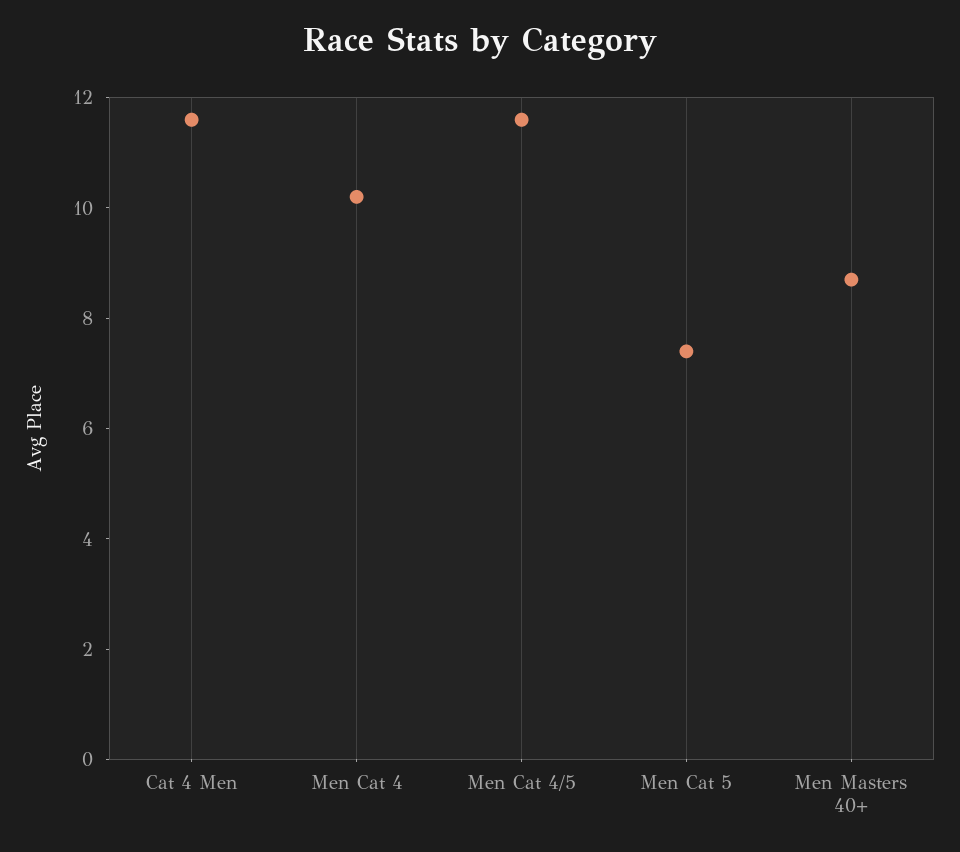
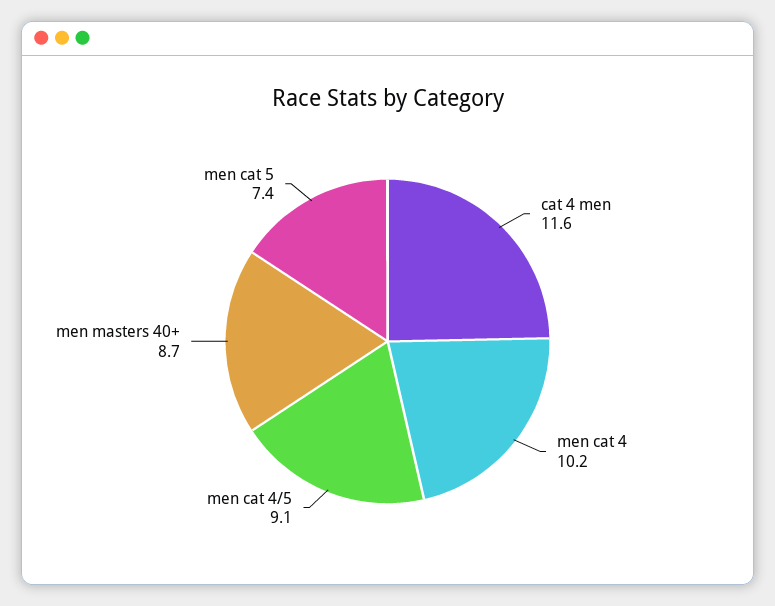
Men Cat 4/5: 11.5 -> 9.1

